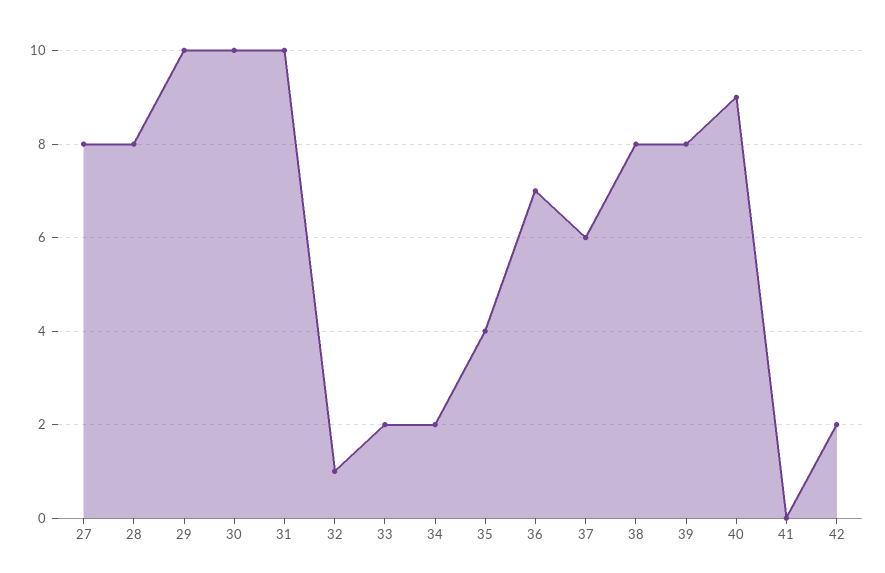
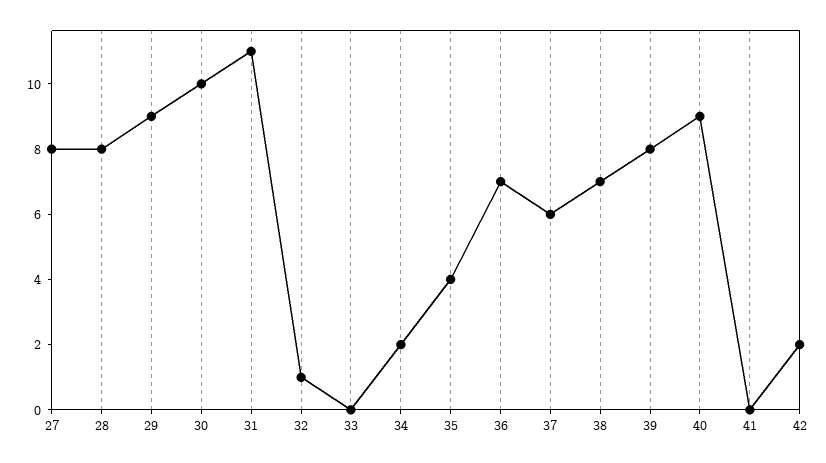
29: 10 -> 9
31: 10 -> 11
33: 2 -> 0
38: 8 -> 7

